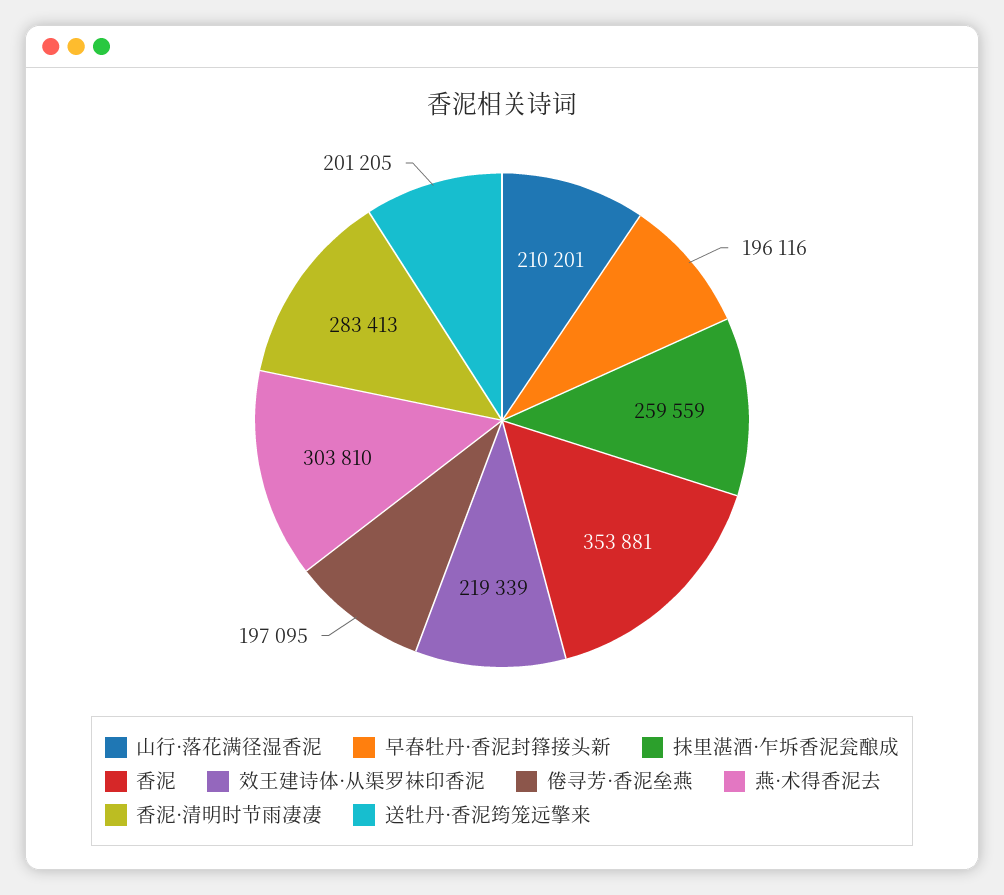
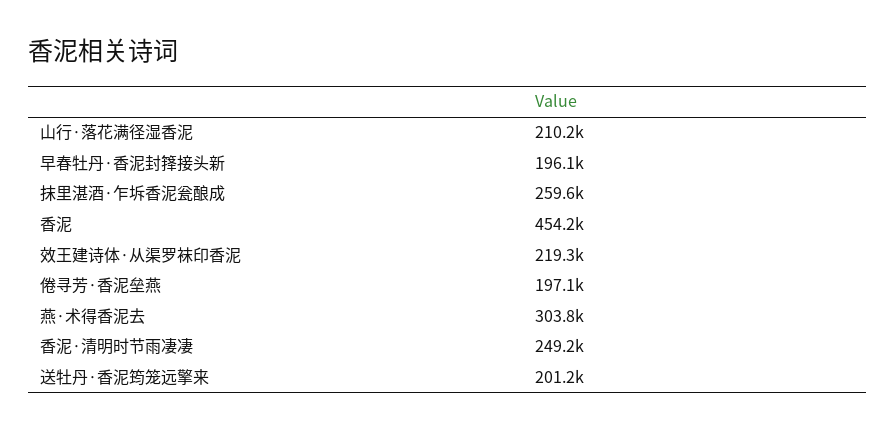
香泥: 353881 -> 454200
香泥·清明时节雨凄凄: 283413 -> 249200

